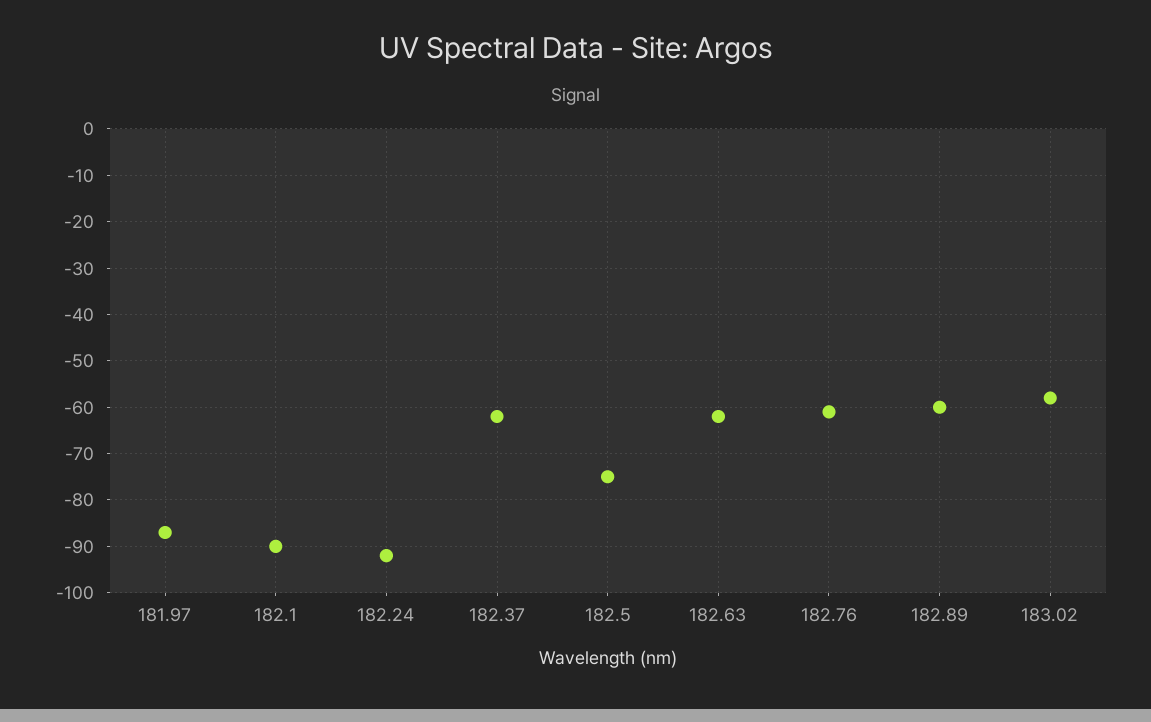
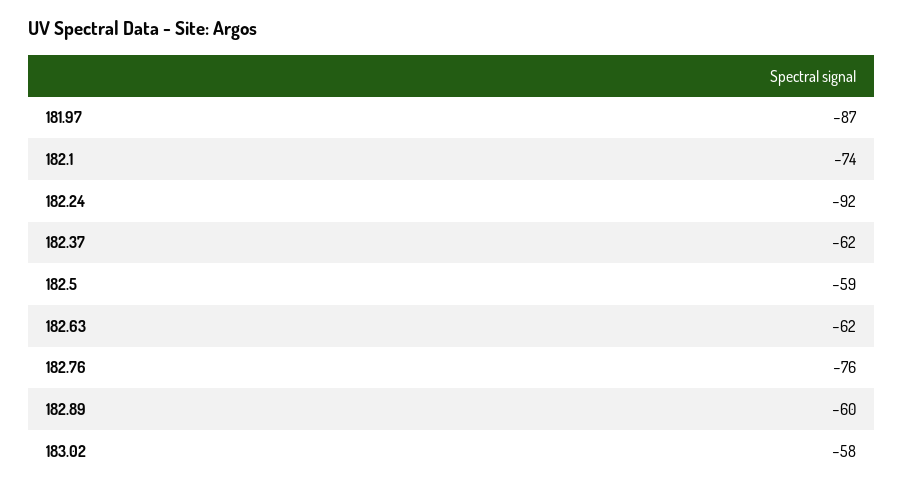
182.1: -90 -> -74
182.5: -75 -> -59
182.76: -60 -> -76

